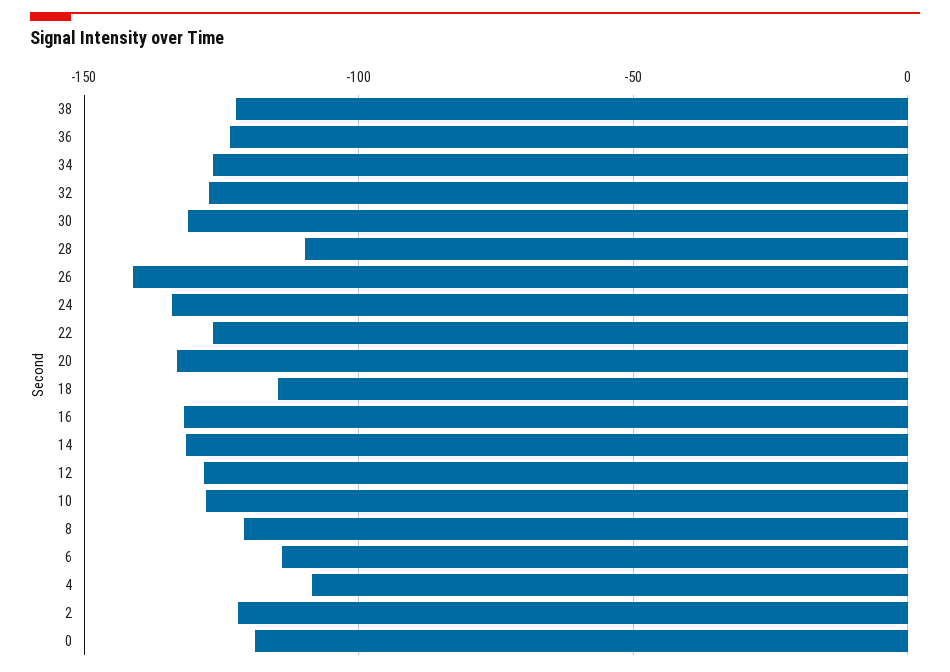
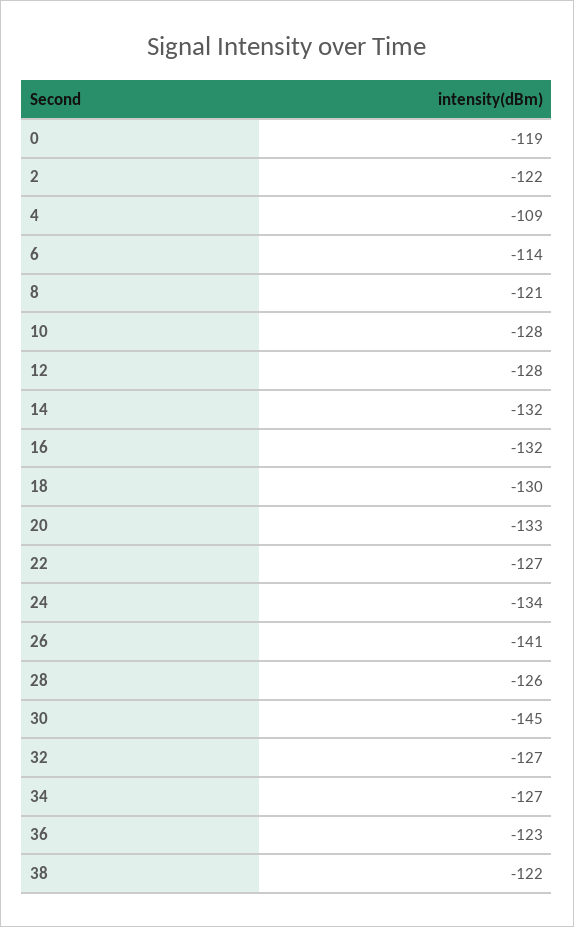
30: -130 -> -145
28: -110 -> -126
18: -115 -> -130

